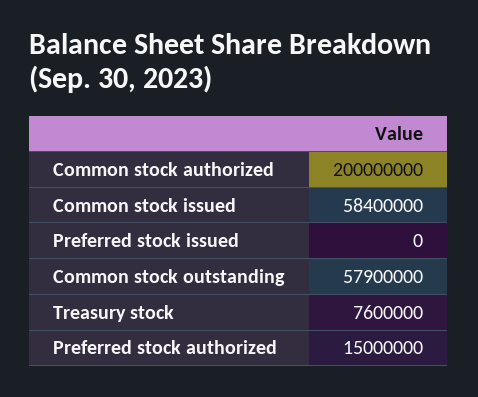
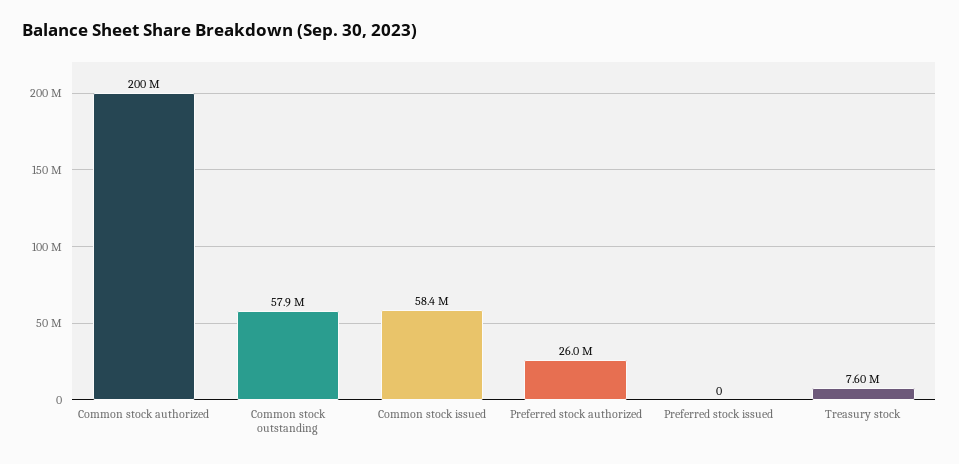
Preferred stock authorized: 15000000 -> 26000000

